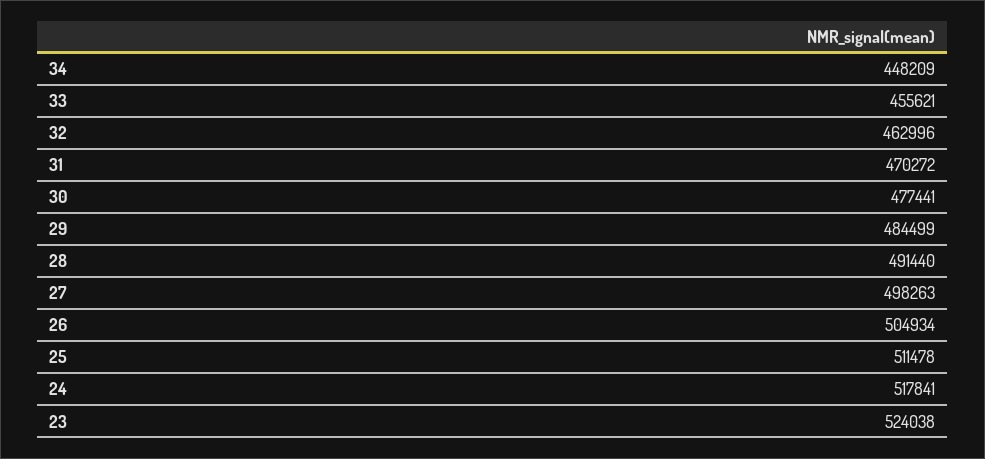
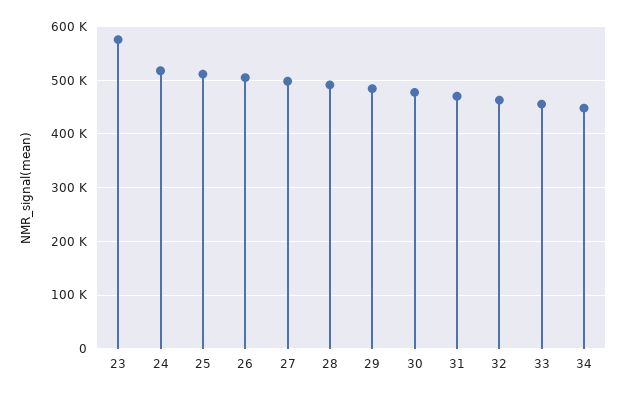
23: 524038 -> 580000

